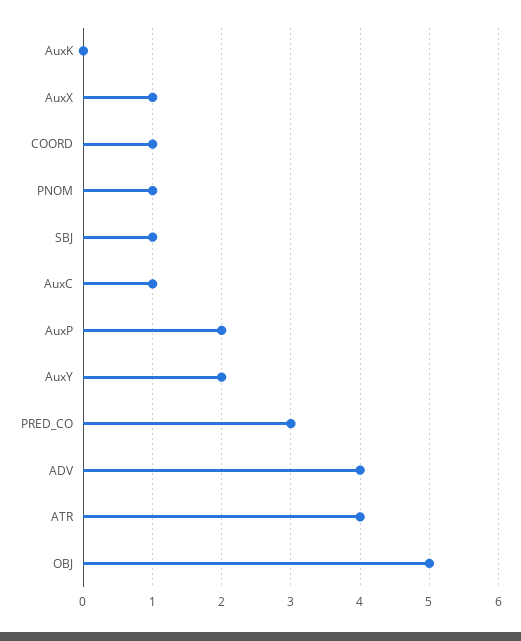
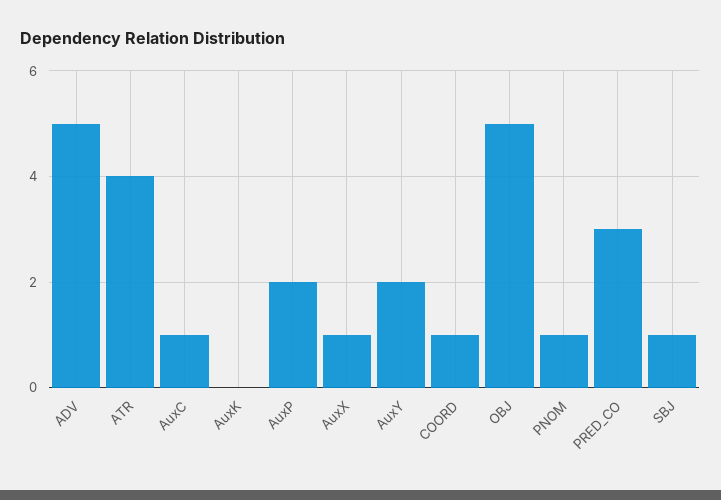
ADV: 4 -> 5

